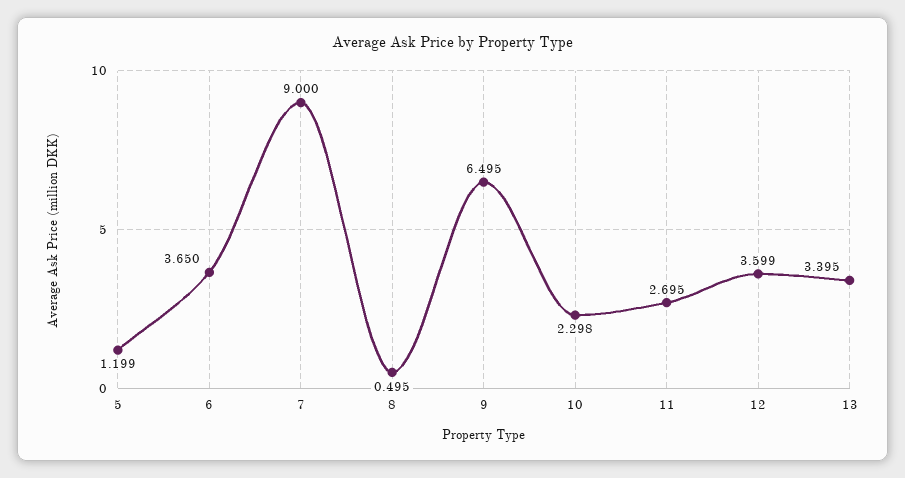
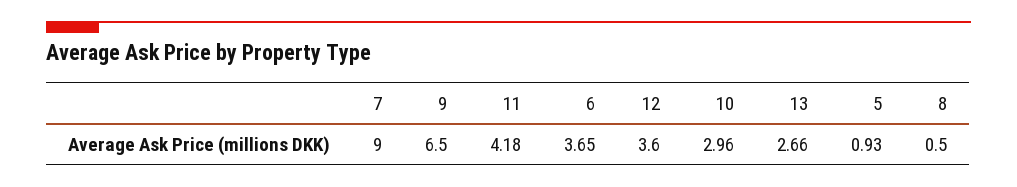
5: 1.199 -> 0.93
10: 2.298 -> 2.96
11: 2.695 -> 4.18
13: 3.395 -> 2.66

